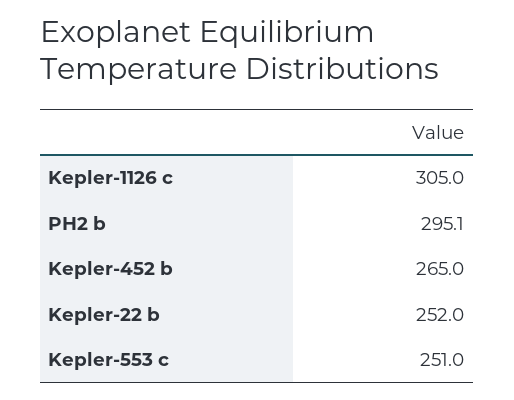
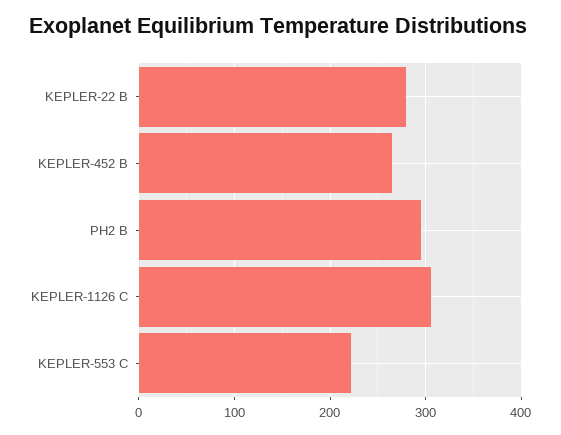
Kepler-22 b: 252 -> 280
Kepler-553 c: 251 -> 220

